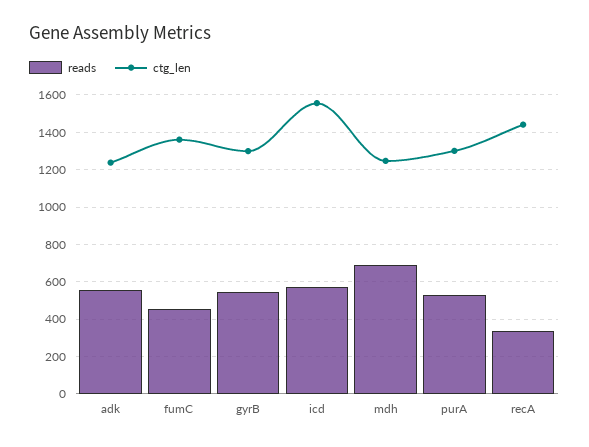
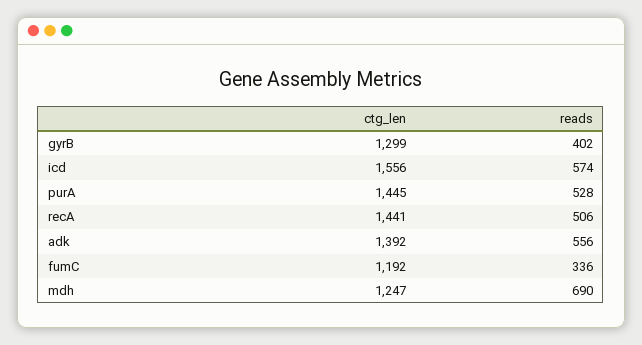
ctg_len, adk: 1250 -> 1392
reads, fumC: 450 -> 336
ctg_len, fumC: 1350 -> 1192
reads, gyrB: 550 -> 402
ctg_len, purA: 1300 -> 1445
reads, recA: 350 -> 506

